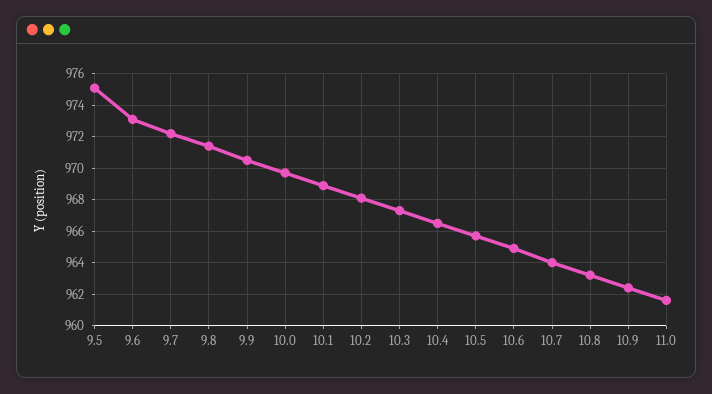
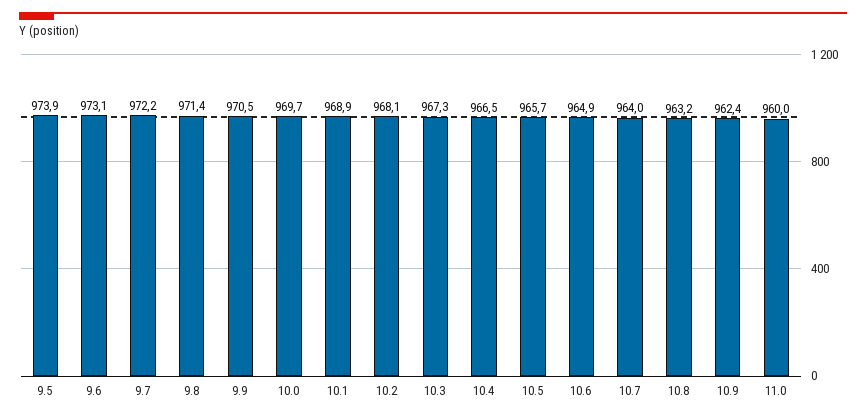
9.5: 975 -> 973.9
11.0: 961.5 -> 960

